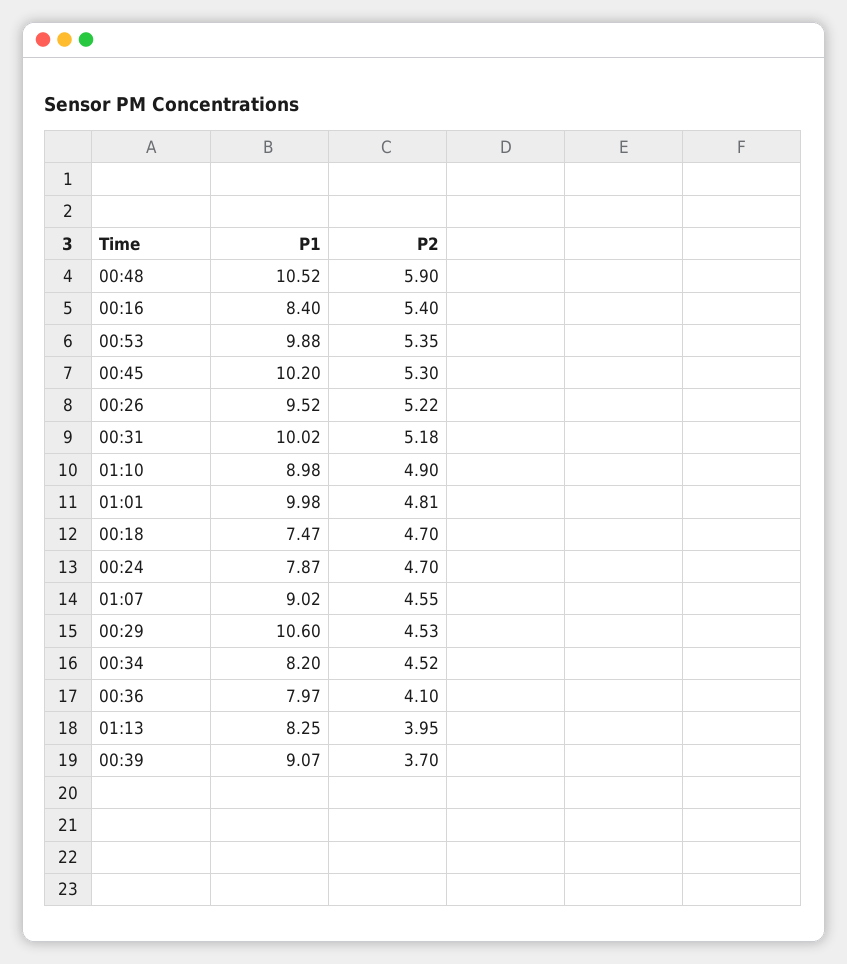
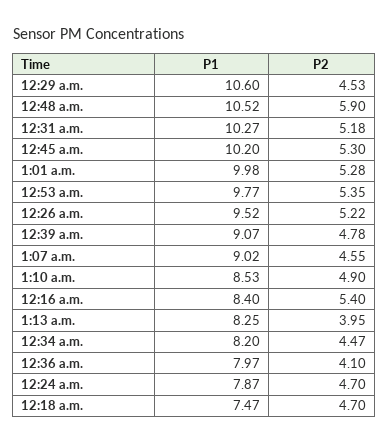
P1, 00:53: 9.88 -> 9.77
P1, 00:31: 10.02 -> 10.27
P1, 01:10: 8.98 -> 8.53
P2, 01:01: 4.81 -> 5.28
P2, 00:34: 4.52 -> 4.47
P2, 00:39: 3.7 -> 4.78

